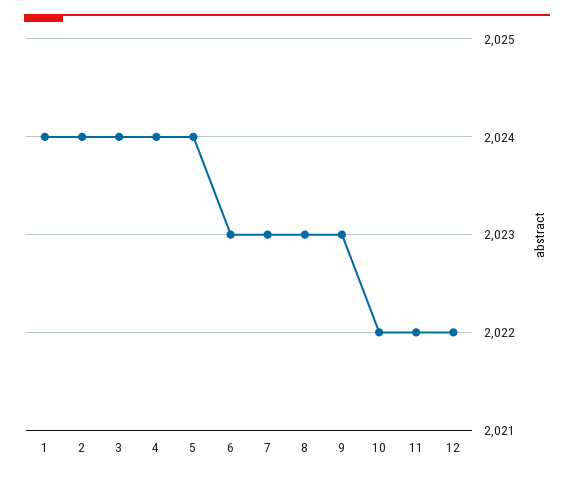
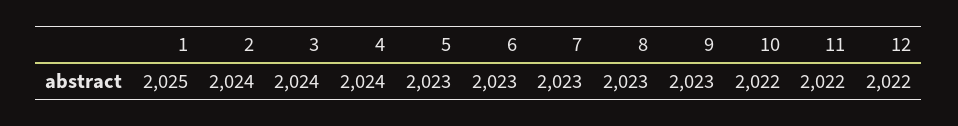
1: 2024 -> 2025
5: 2024 -> 2023

